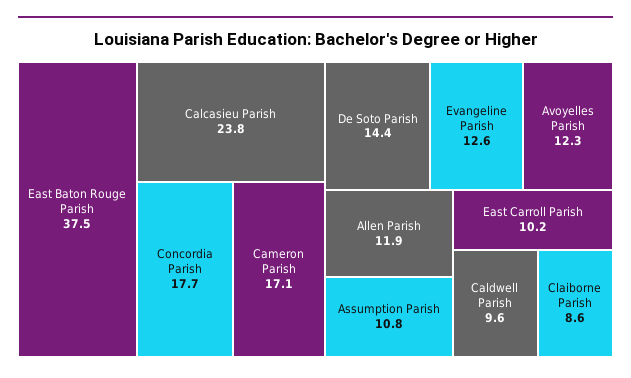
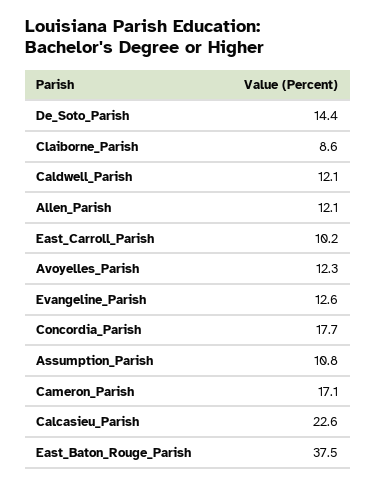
Calcasieu Parish: 23.8 -> 22.6
Allen Parish: 11.9 -> 12.1
Caldwell Parish: 9.6 -> 12.1

